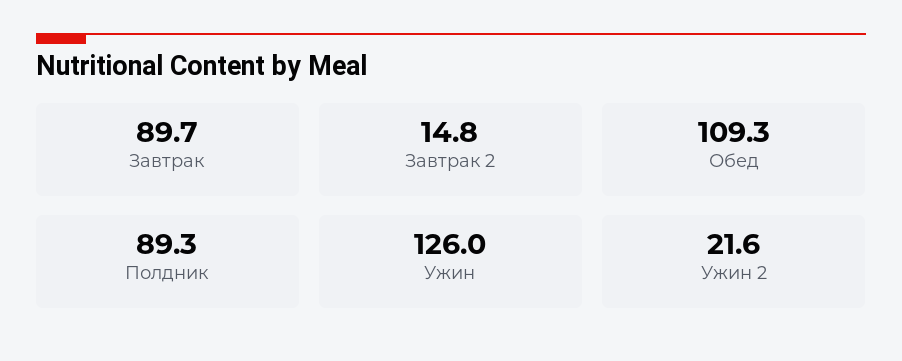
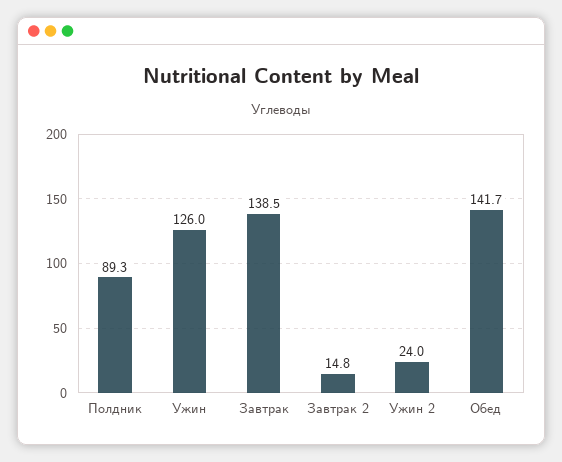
Завтрак: 89.7 -> 138.5
Обед: 109.3 -> 141.7
Ужин 2: 21.6 -> 24

